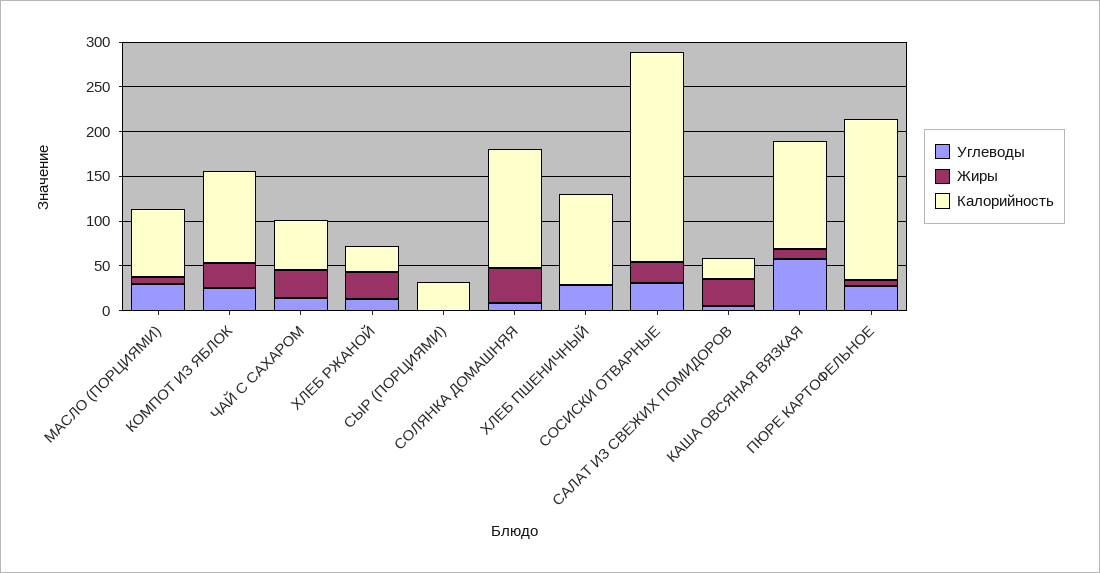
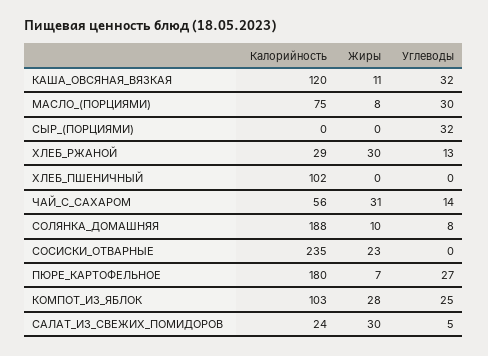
Углеводы, СЫР (ПОРЦИЯМИ): 0 -> 32
Калорийность, СЫР (ПОРЦИЯМИ): 30 -> 0
Жиры, СОЛЯНКА ДОМАШНЯЯ: 40 -> 10
Калорийность, СОЛЯНКА ДОМАШНЯЯ: 130 -> 188
Углеводы, ХЛЕБ ПШЕНИЧНЫЙ: 30 -> 0
Углеводы, СОСИСКИ ОТВАРНЫЕ: 30 -> 0
Углеводы, КАША ОВСЯНАЯ ВЯЗКАЯ: 60 -> 32

